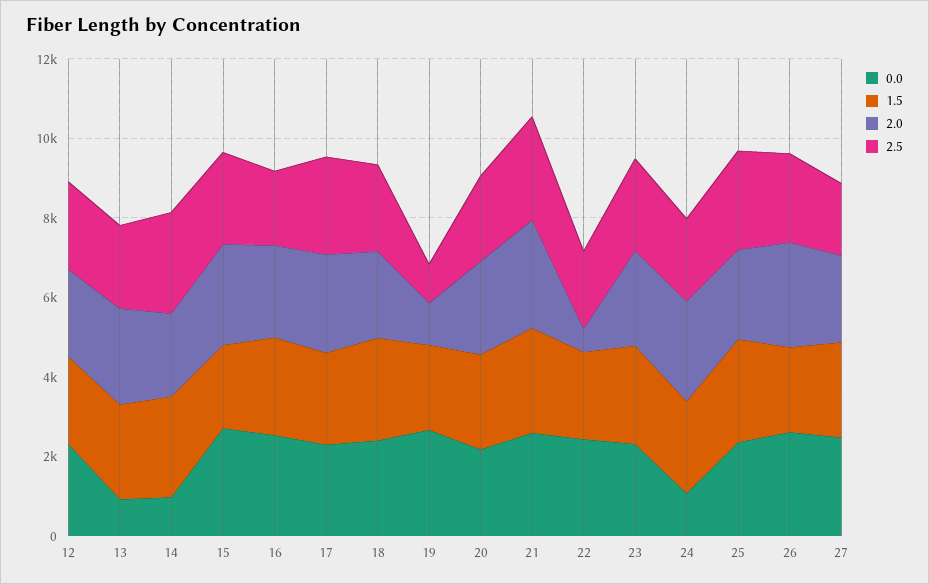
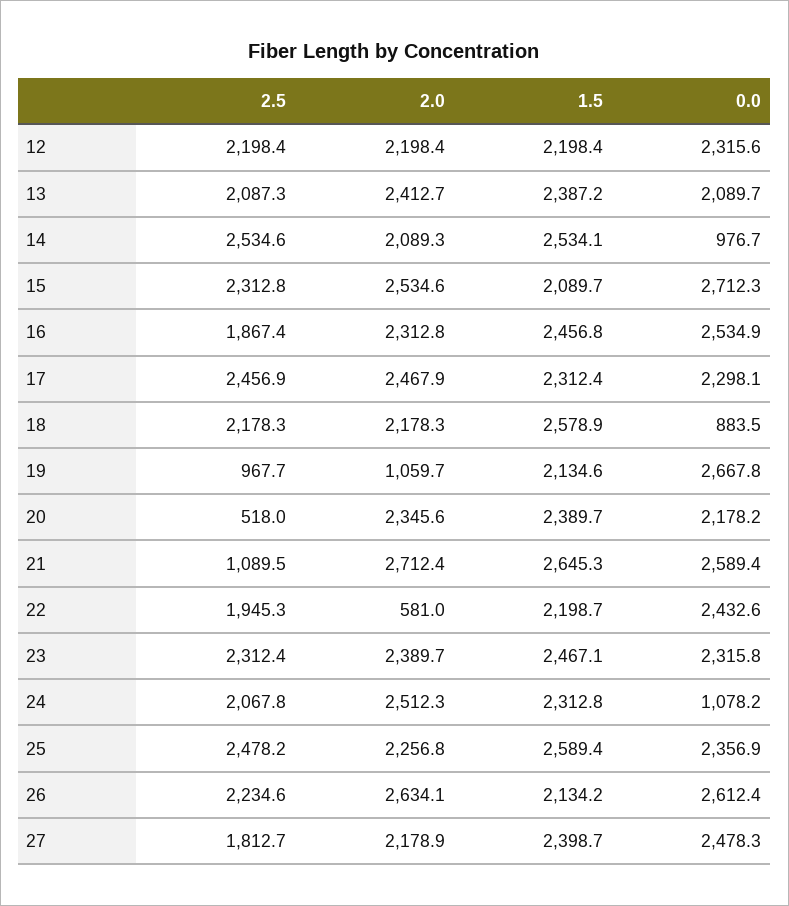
0.0, 13: 1000 -> 2089.7
0.0, 18: 2500 -> 883.5
2.5, 20: 2000 -> 518
2.5, 21: 2500 -> 1089.5

